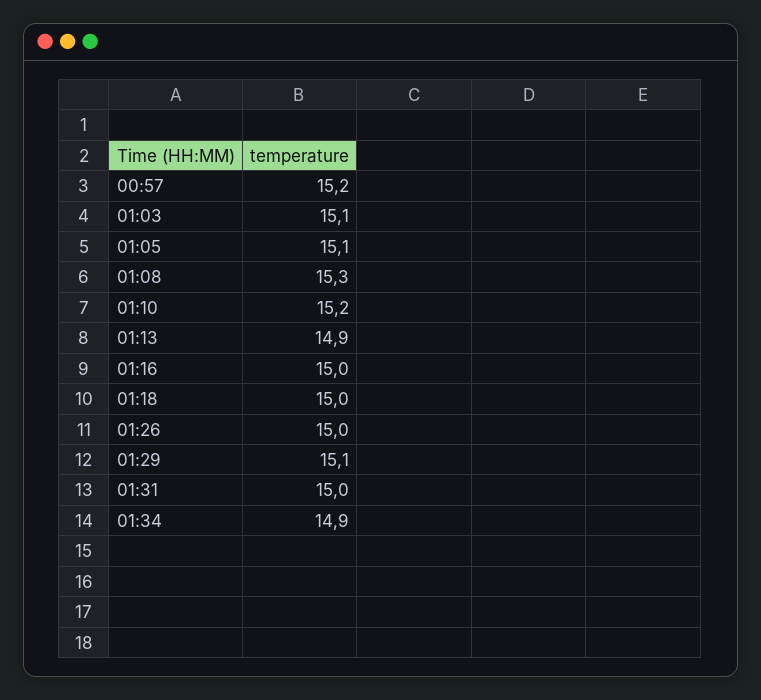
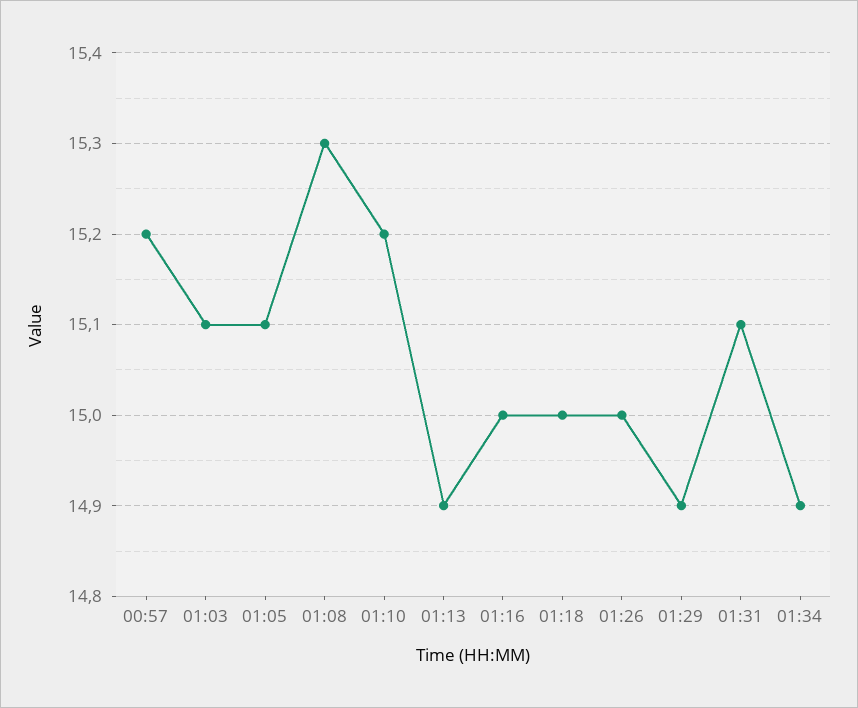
01:29: 15.1 -> 14.9
01:31: 15 -> 15.1

